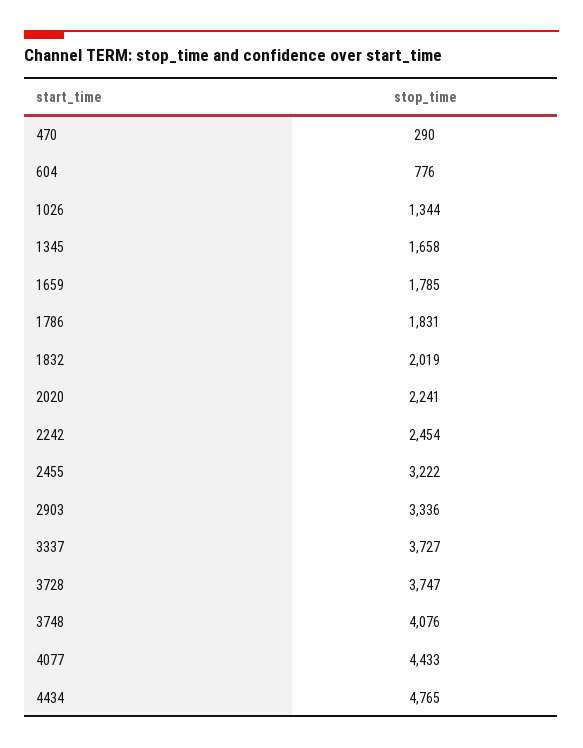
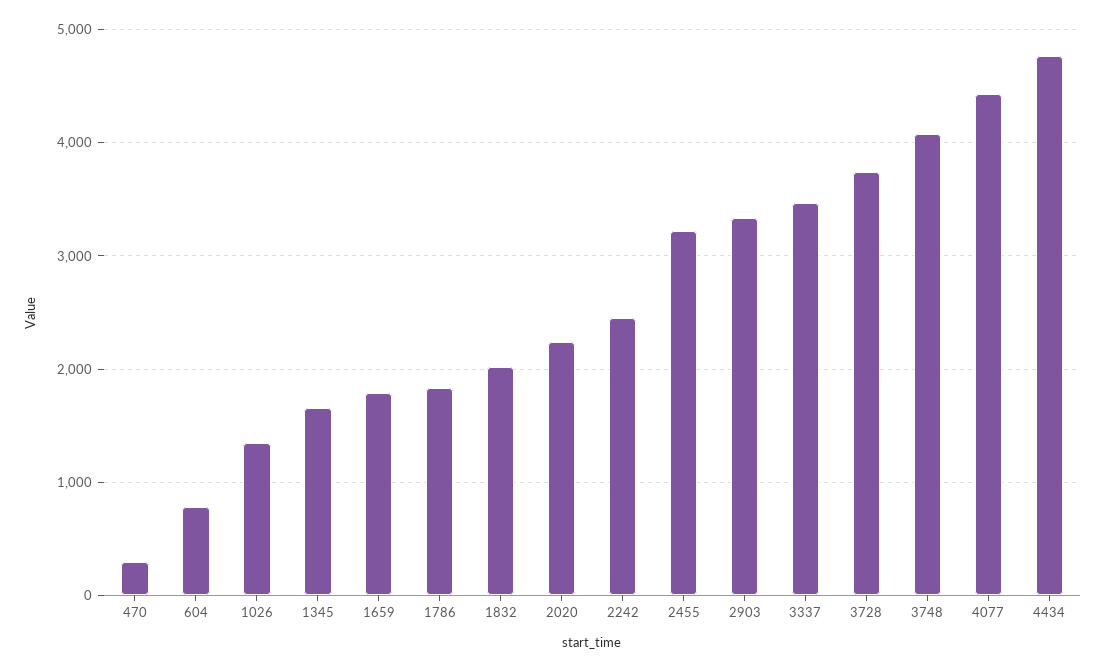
3337: 3727 -> 3500

